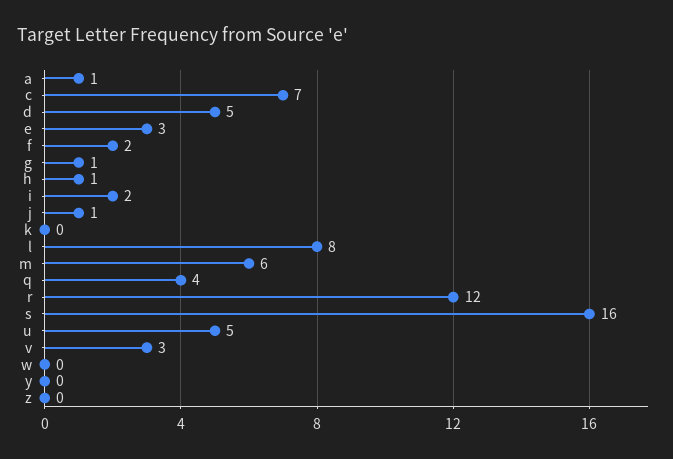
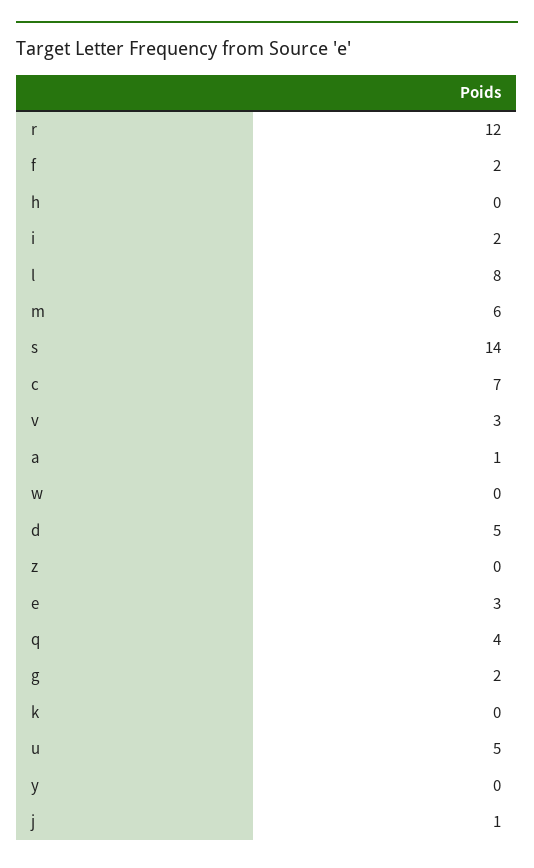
g: 1 -> 2
h: 1 -> 0
s: 16 -> 14

